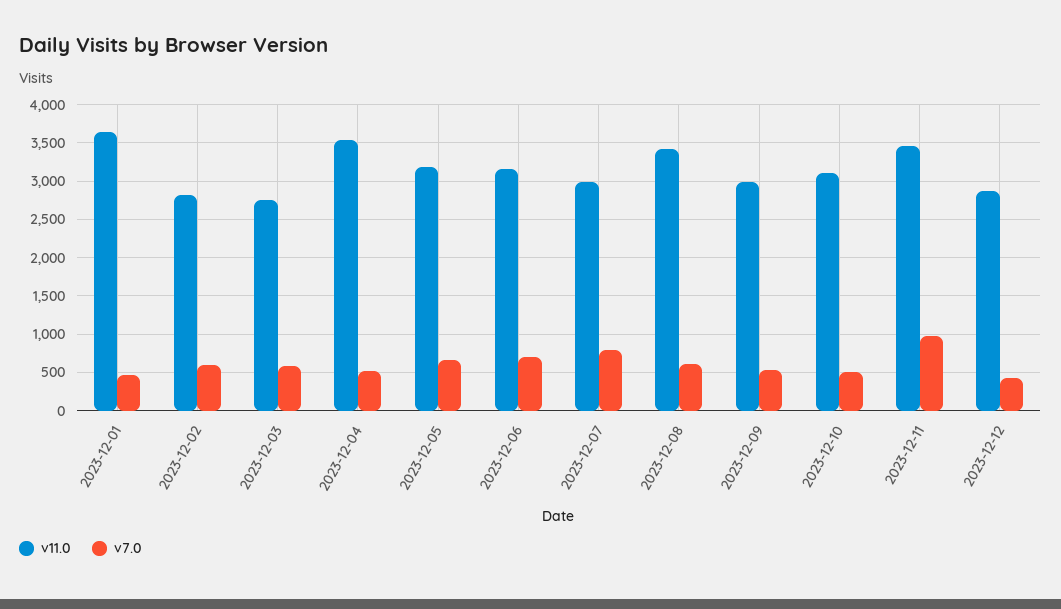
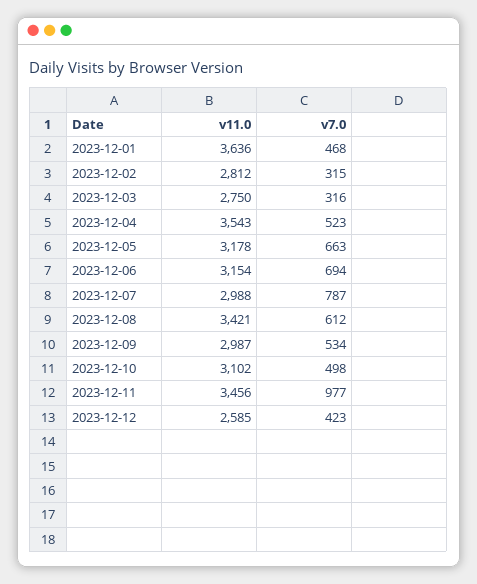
v7.0, 2023-12-02: 600 -> 315
v7.0, 2023-12-03: 600 -> 316
v11.0, 2023-12-12: 2900 -> 2585

